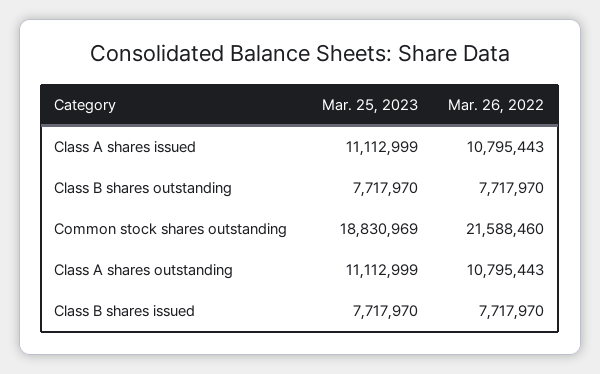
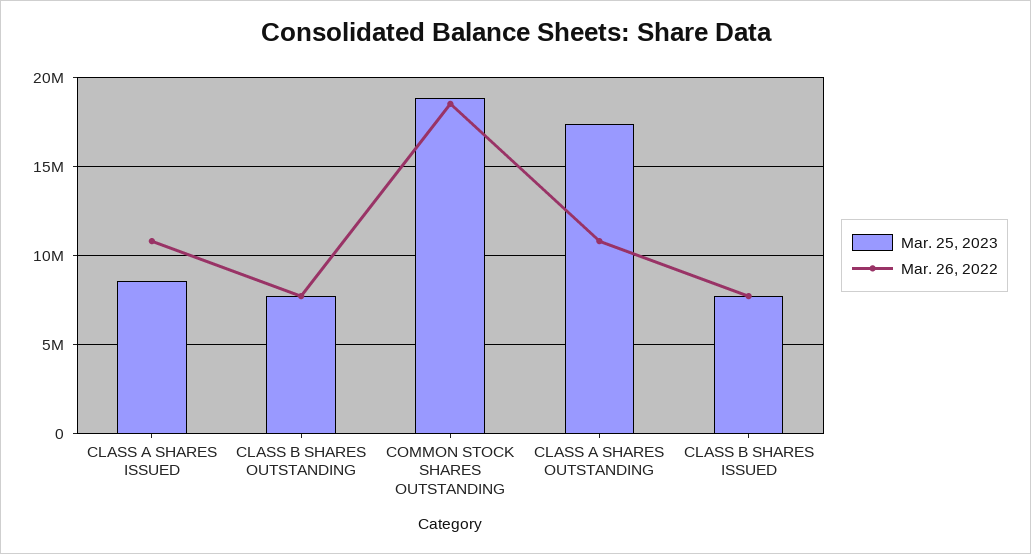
Mar. 25, 2023, Class A shares issued: 11112999 -> 8500000
Mar. 26, 2022, Common stock shares outstanding: 21588460 -> 18500000
Mar. 25, 2023, Class A shares outstanding: 11112999 -> 17500000

